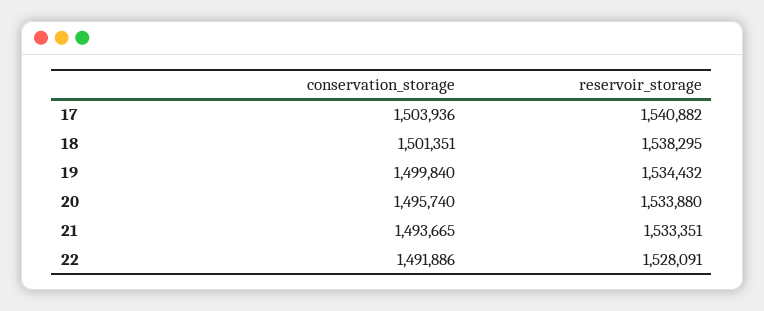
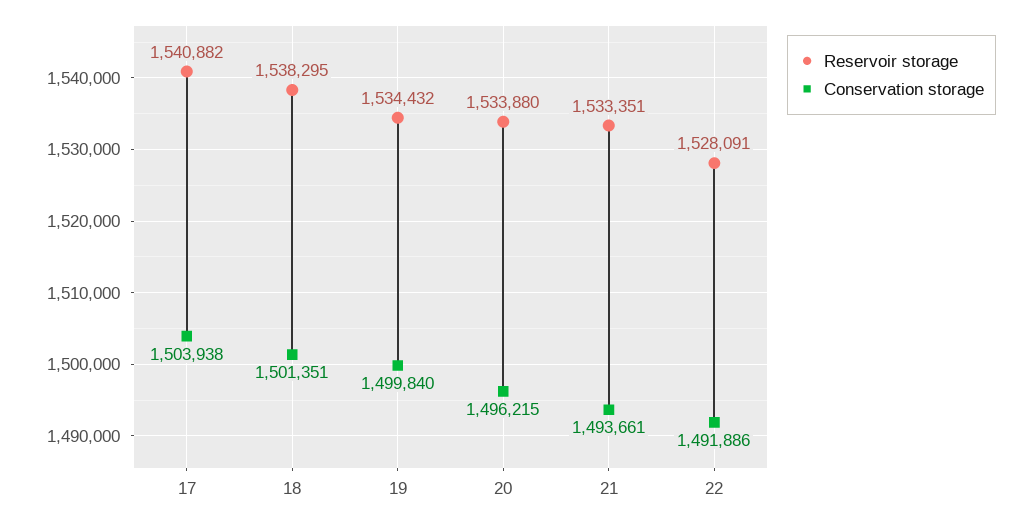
conservation_storage, 17: 1503936 -> 1503938
conservation_storage, 20: 1495740 -> 1496215
conservation_storage, 21: 1493665 -> 1493661

